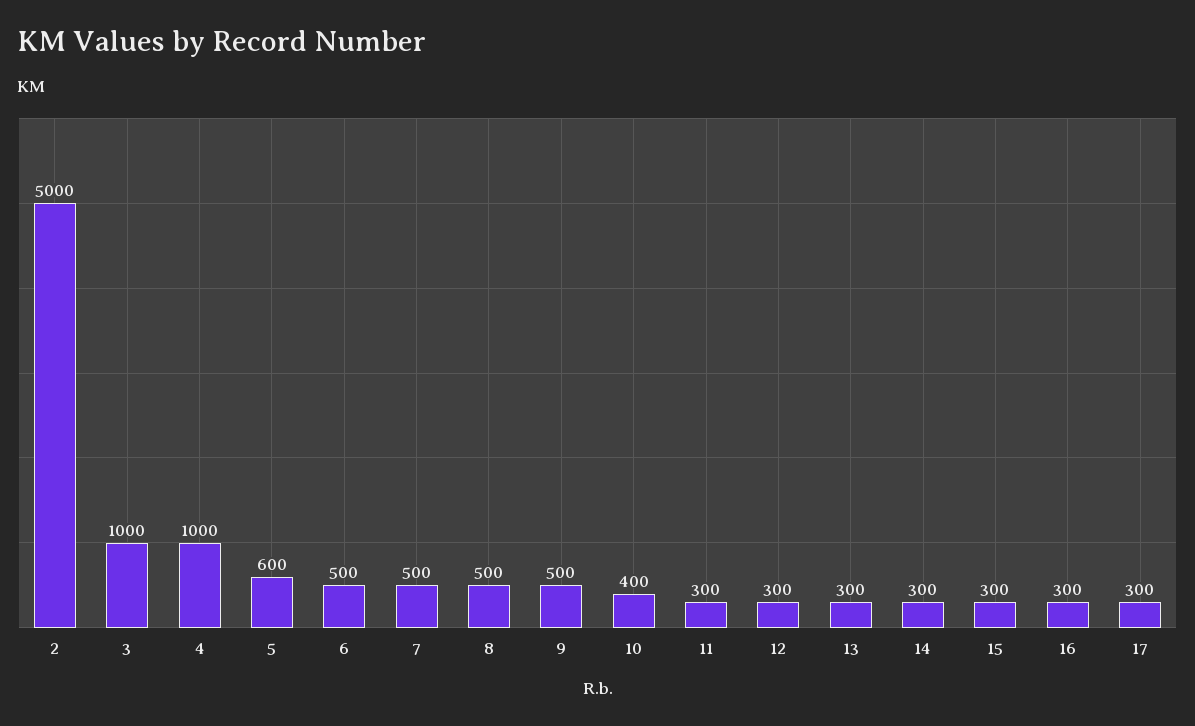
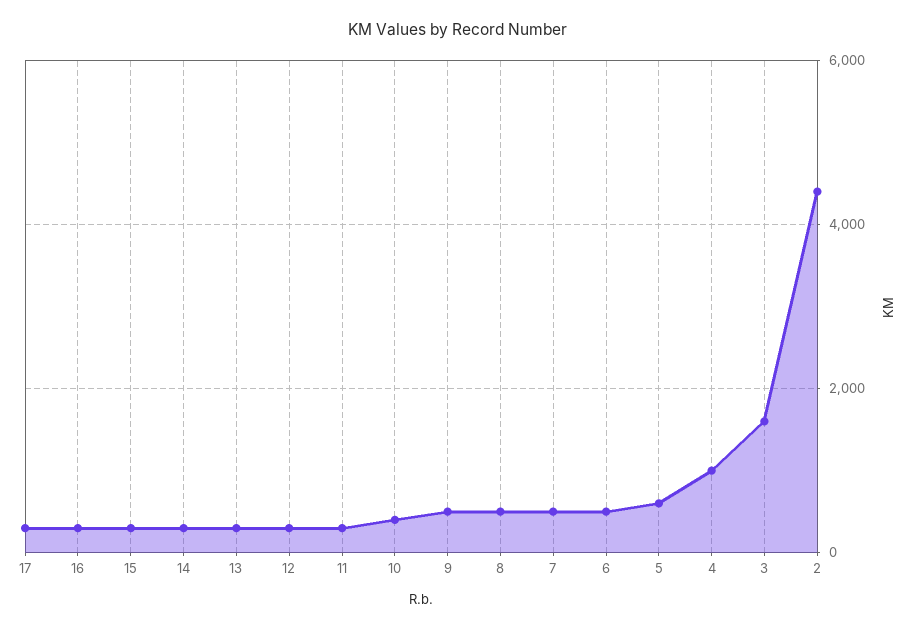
2: 5000 -> 4400
3: 1000 -> 1600

